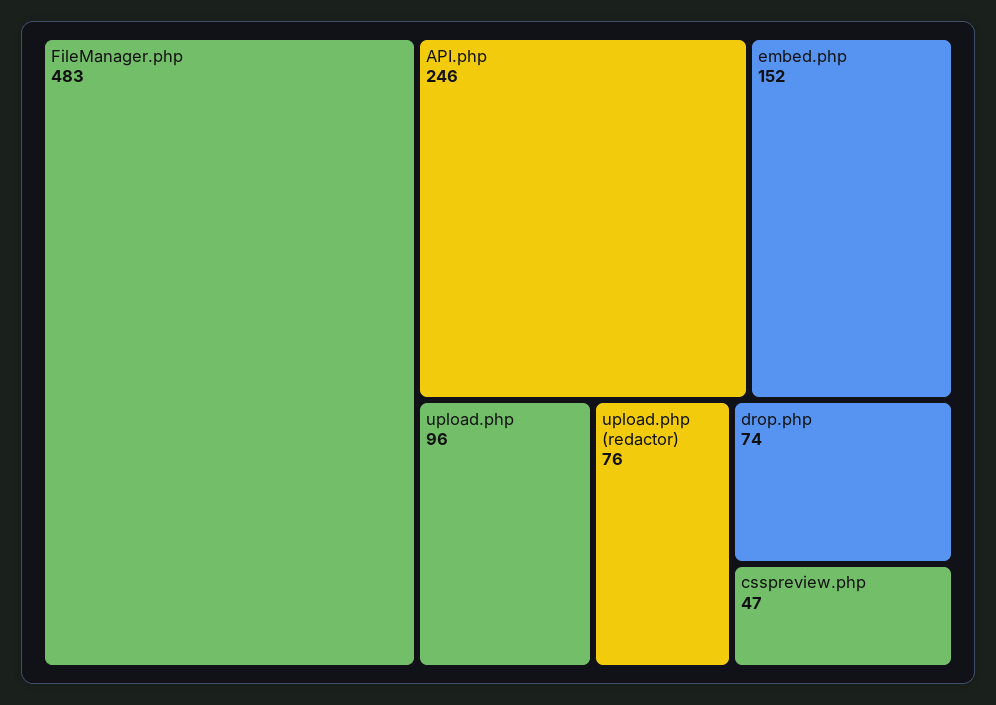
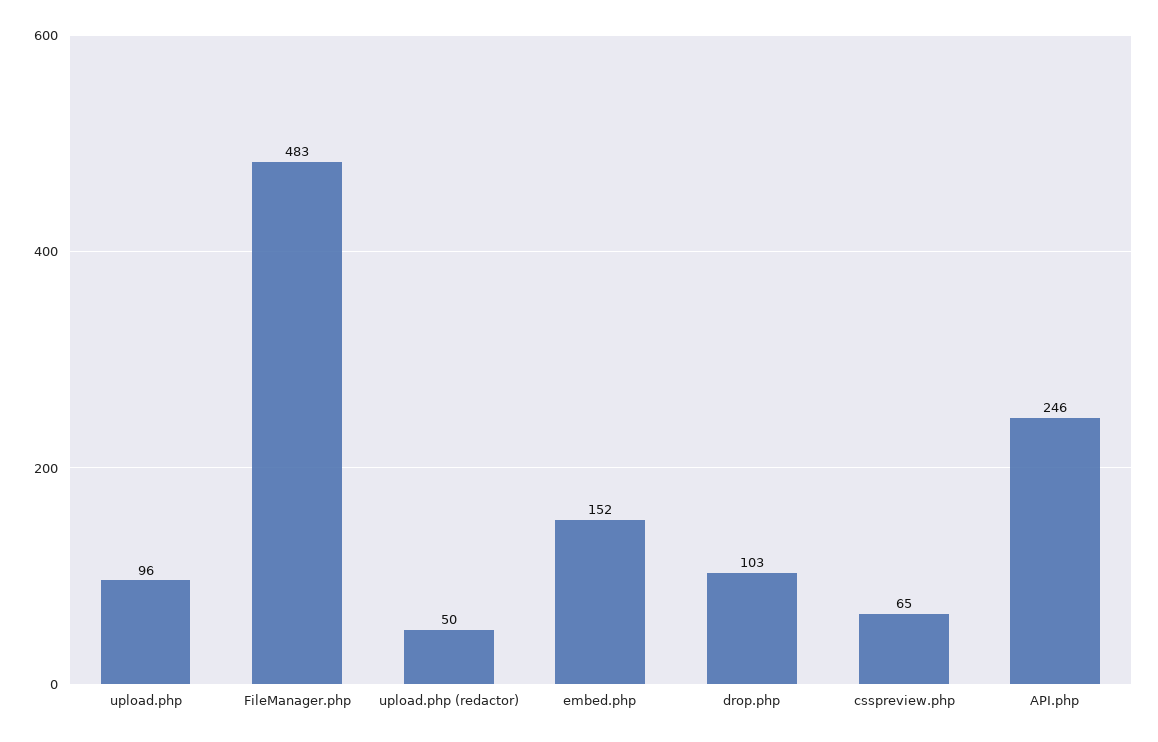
upload.php (redactor): 76 -> 50
drop.php: 74 -> 103
csspreview.php: 47 -> 65

